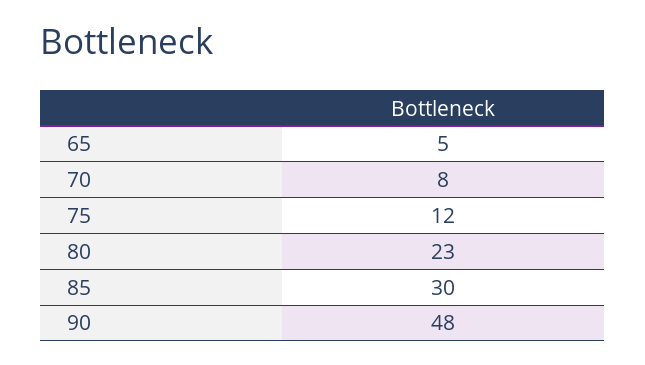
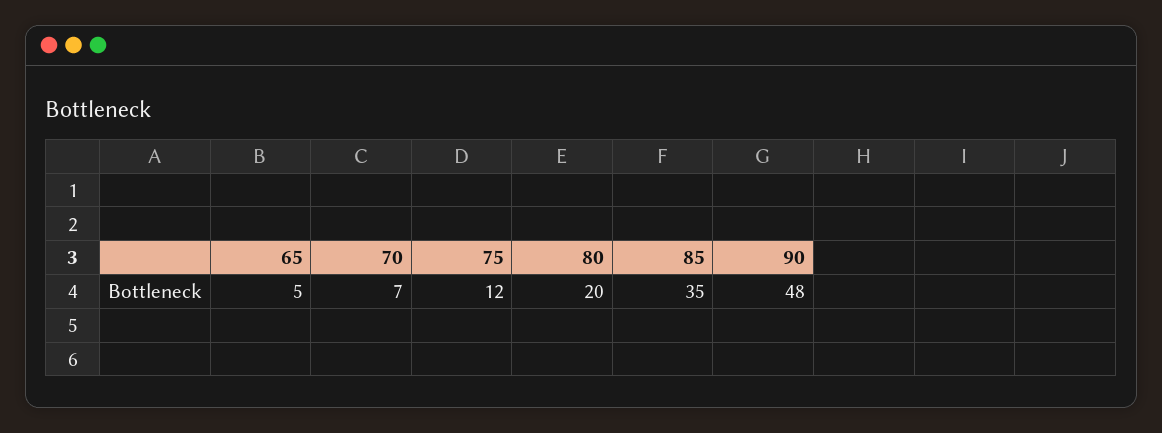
70: 8 -> 7
80: 23 -> 20
85: 30 -> 35

